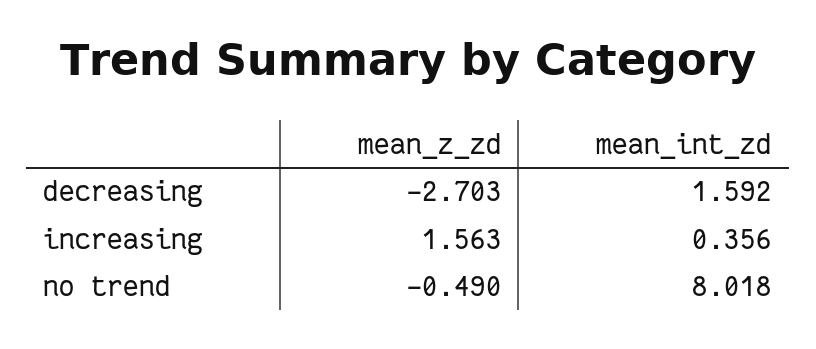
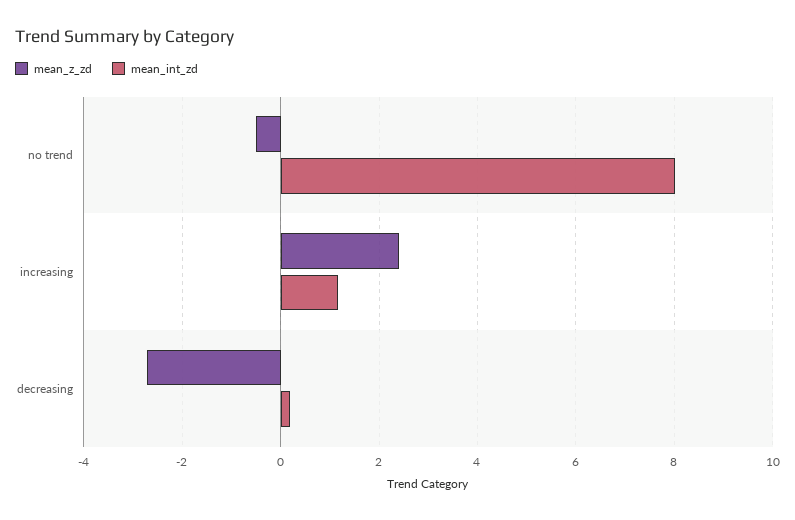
mean_int_zd, decreasing: 1.592 -> 0.2
mean_z_zd, increasing: 1.563 -> 2.4
mean_int_zd, increasing: 0.356 -> 1.2

